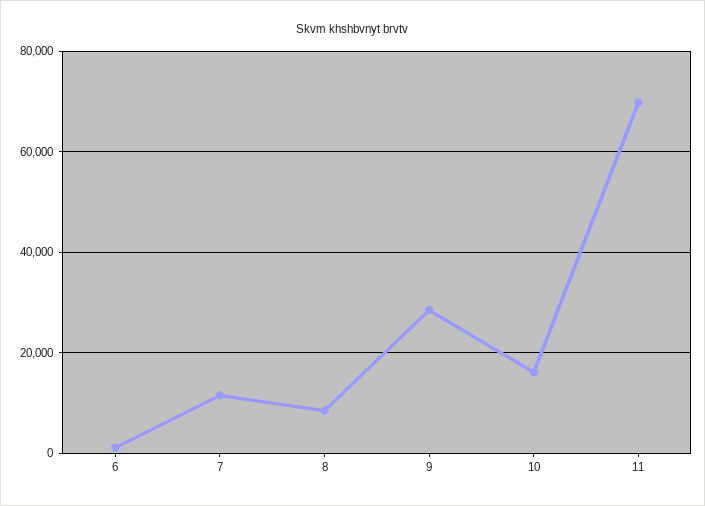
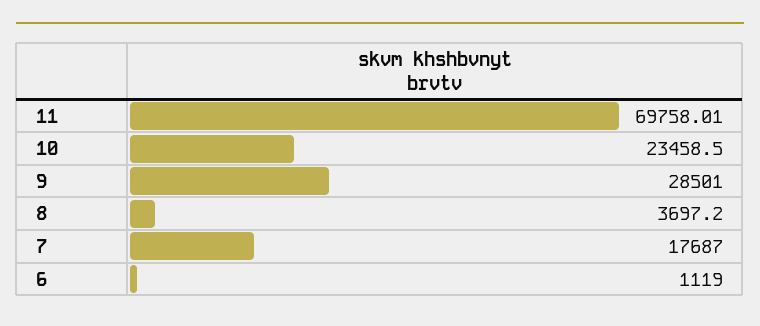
7: 12000 -> 17687
8: 8000 -> 3697.2
10: 16000 -> 23458.5

